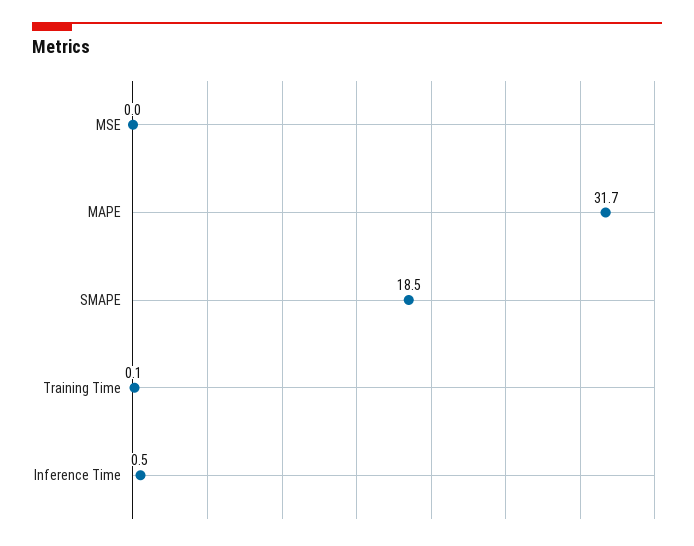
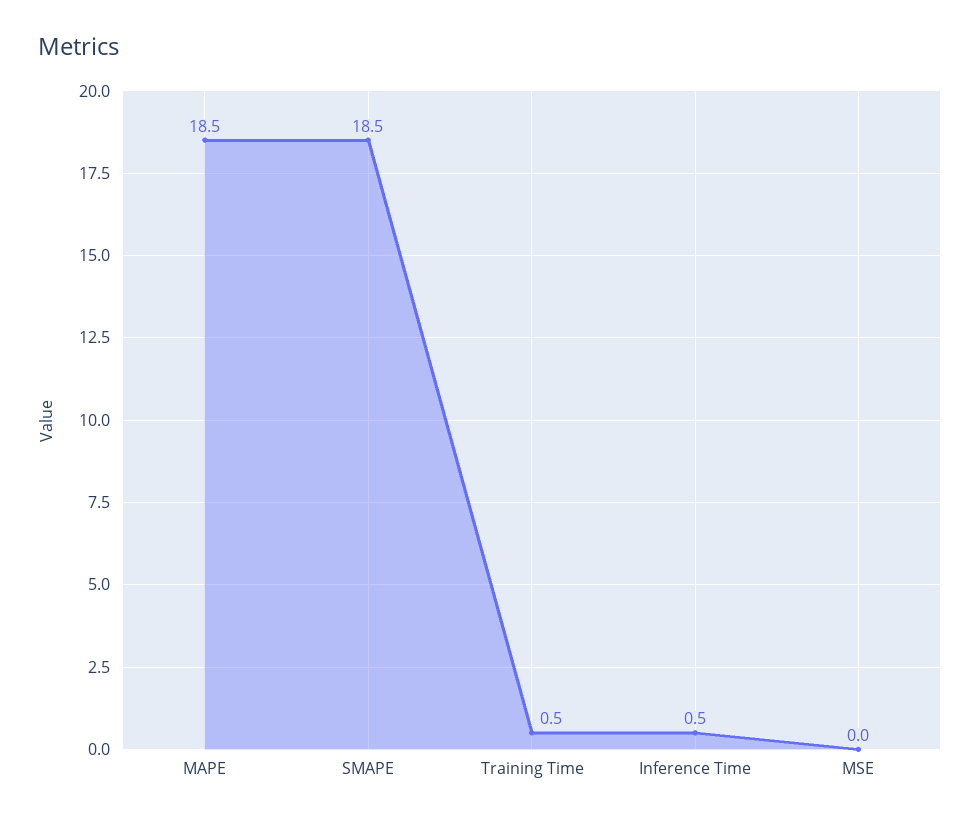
MAPE: 31.7 -> 18.5
Training Time: 0.1 -> 0.5

